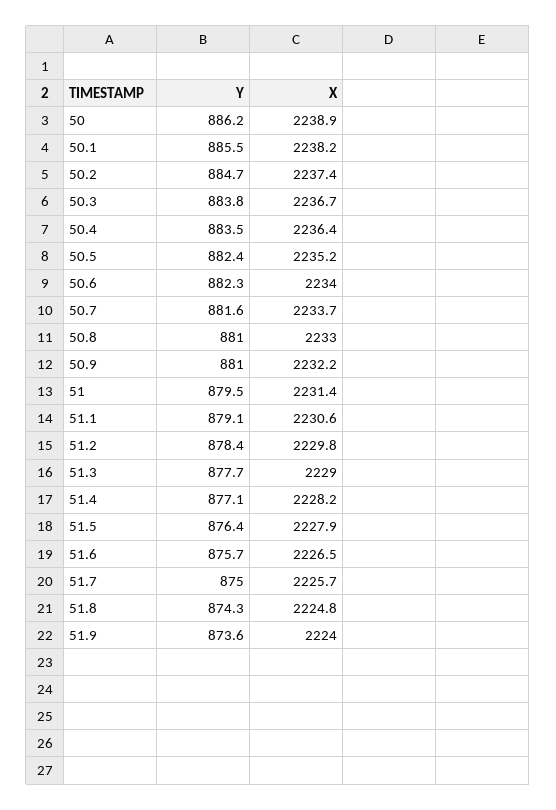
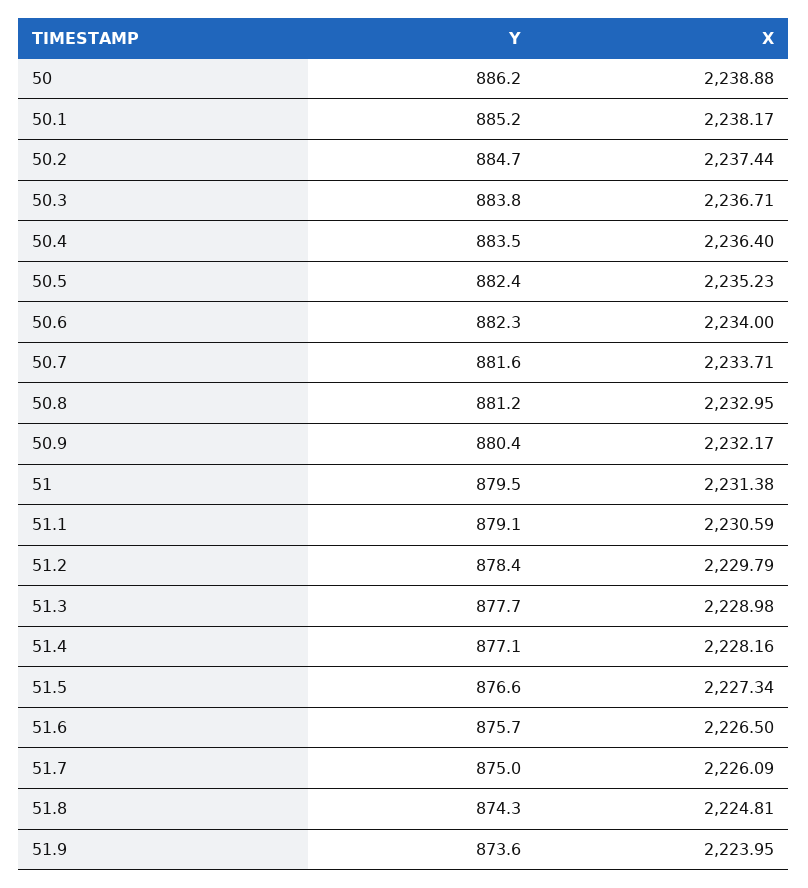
Y, 50.1: 885.5 -> 885.2
Y, 50.8: 881 -> 881.2
Y, 50.9: 881 -> 880.4
Y, 51.5: 876.4 -> 876.6
X, 51.5: 2227.9 -> 2227.34
X, 51.7: 2225.7 -> 2226.09

